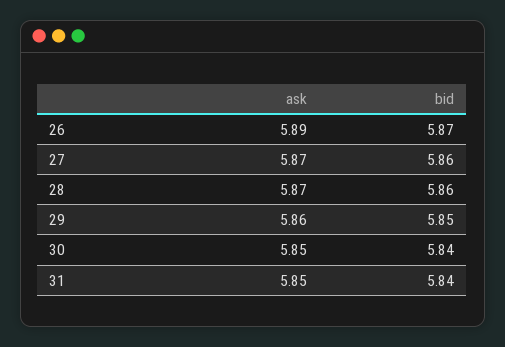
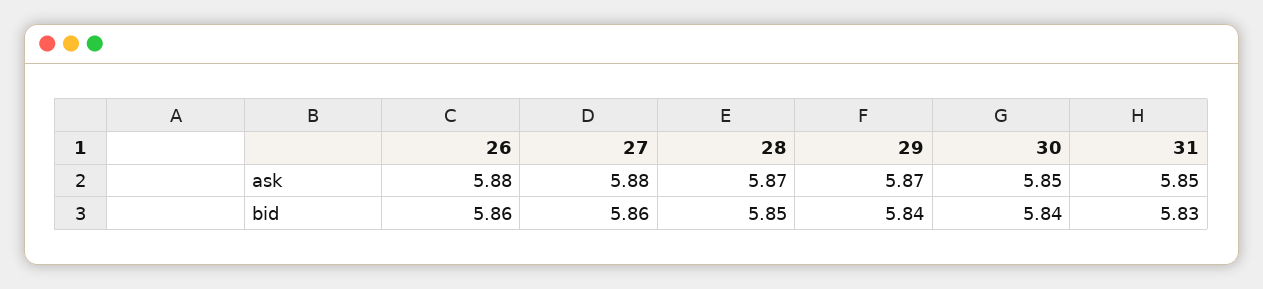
ask, 26: 5.89 -> 5.88
bid, 26: 5.87 -> 5.86
ask, 27: 5.87 -> 5.88
bid, 28: 5.86 -> 5.85
ask, 29: 5.86 -> 5.87
bid, 29: 5.85 -> 5.84
bid, 31: 5.84 -> 5.83

